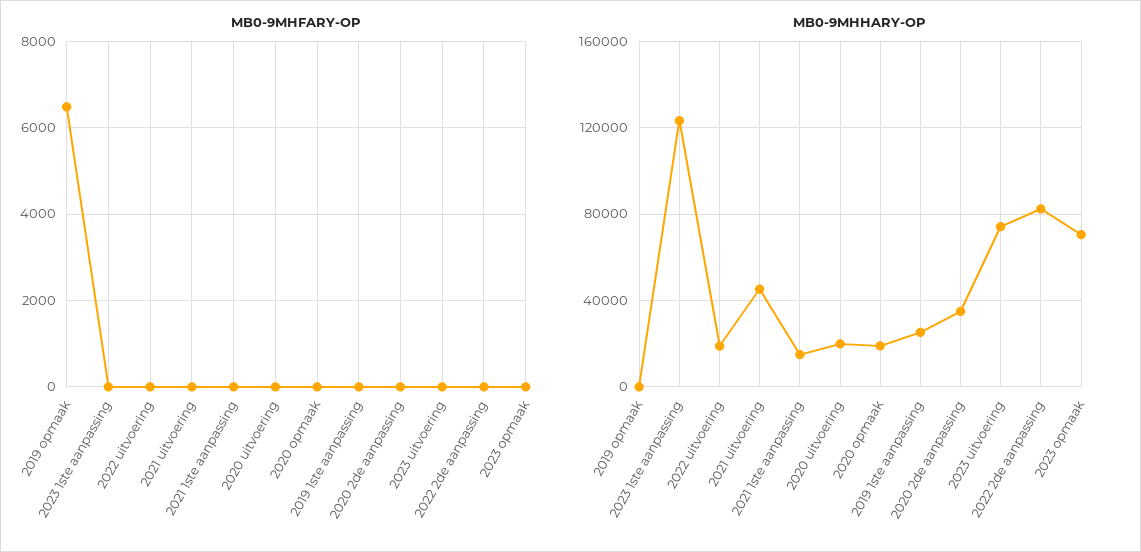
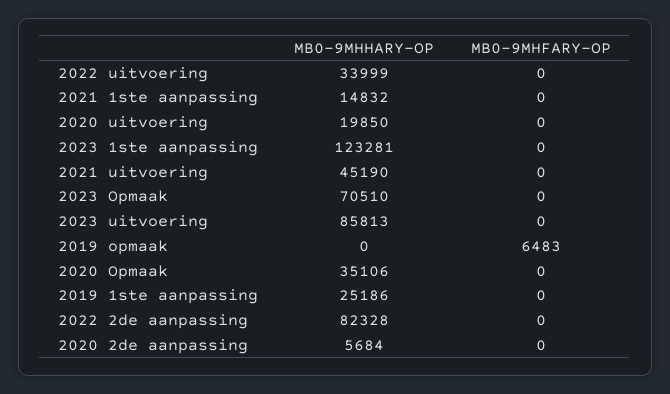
MB0-9MHHARY-OP, 2022 uitvoering: 20000 -> 33999
MB0-9MHHARY-OP, 2020 opmaak: 20000 -> 35106
MB0-9MHHARY-OP, 2020 2de aanpassing: 35000 -> 5684
MB0-9MHHARY-OP, 2023 uitvoering: 75000 -> 85813

